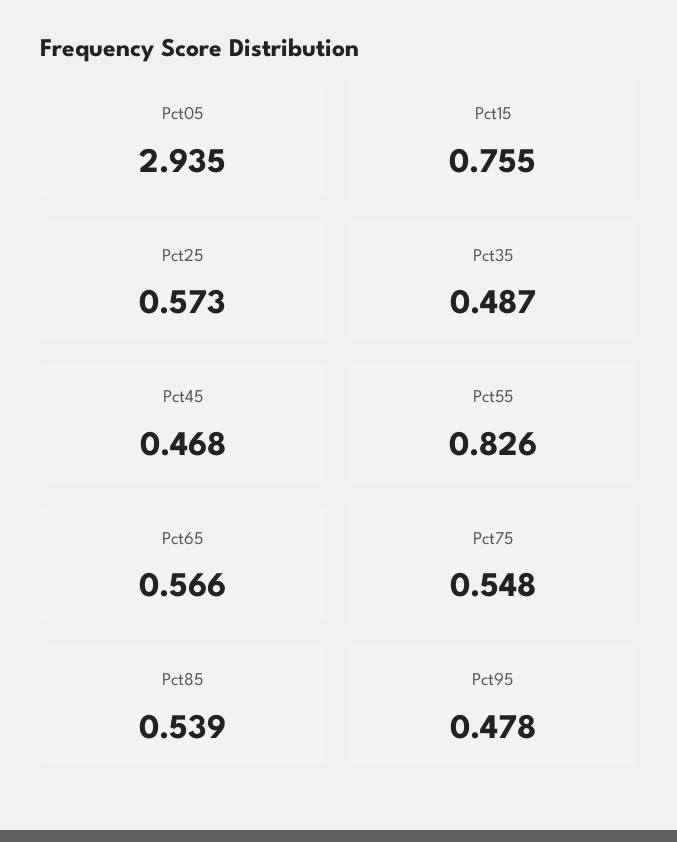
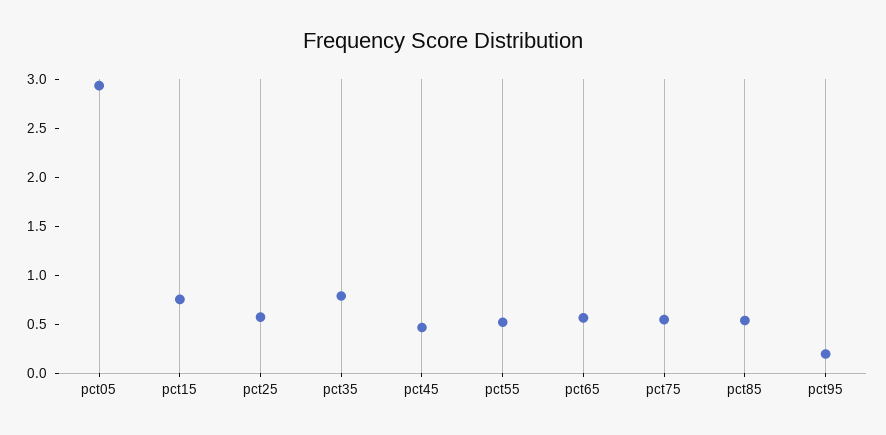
Pct35: 0.487 -> 0.8
Pct55: 0.826 -> 0.5
Pct95: 0.478 -> 0.2

